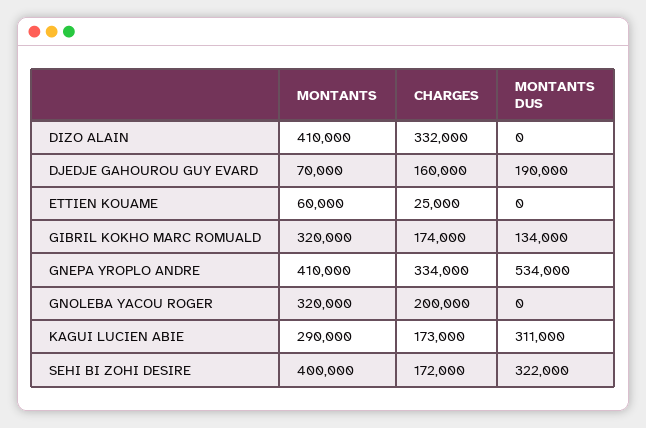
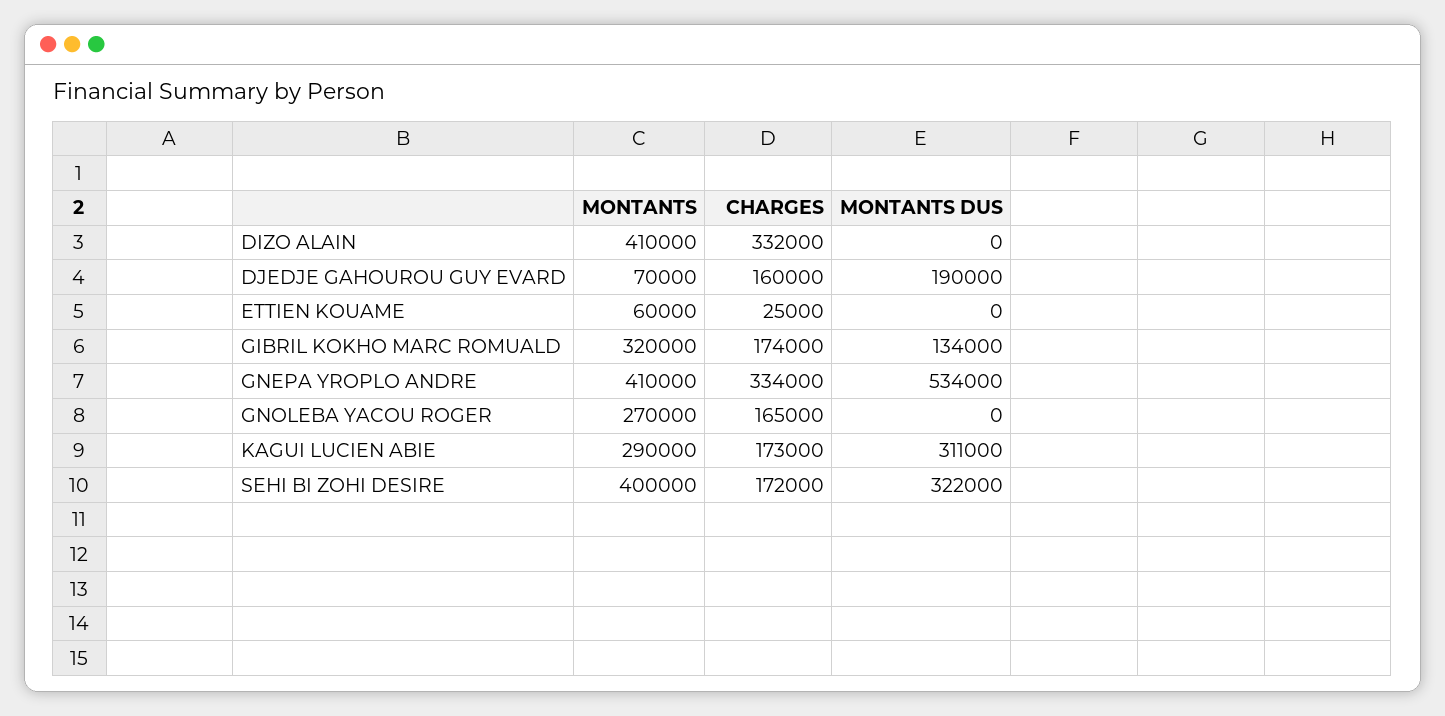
MONTANTS, GNOLEBA YACOU ROGER: 320000 -> 270000
CHARGES, GNOLEBA YACOU ROGER: 200000 -> 165000

